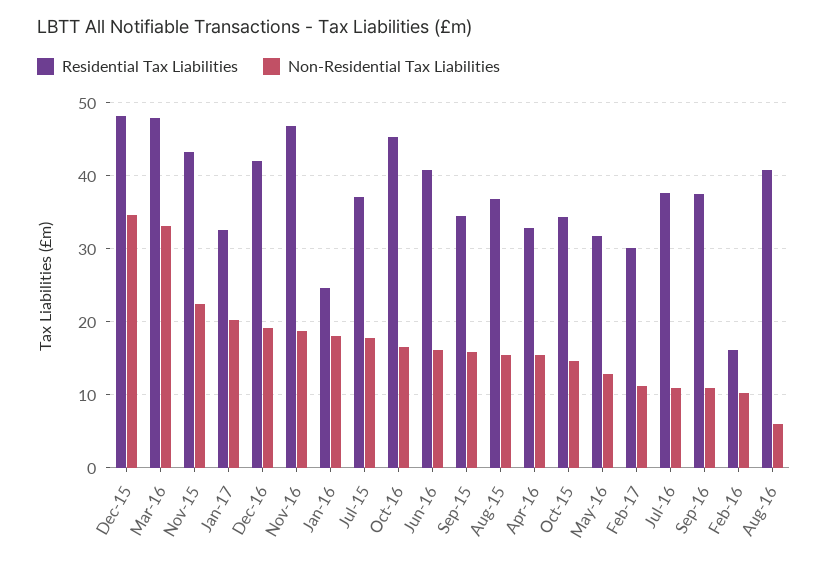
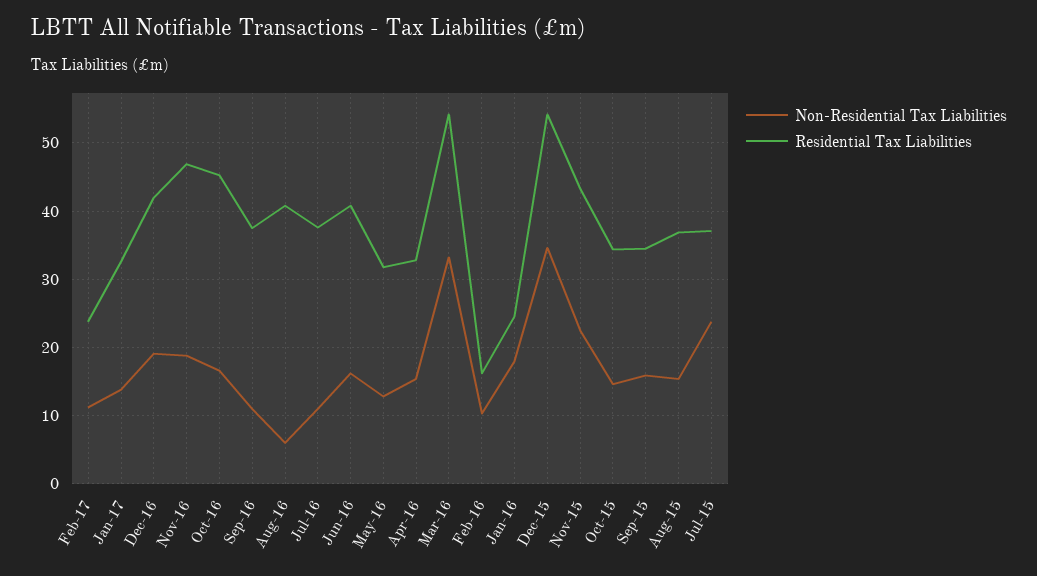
Residential Tax Liabilities, Dec-15: 48 -> 54
Residential Tax Liabilities, Mar-16: 48 -> 54
Non-Residential Tax Liabilities, Jan-17: 20 -> 14
Non-Residential Tax Liabilities, Jul-15: 18 -> 24
Residential Tax Liabilities, Feb-17: 30 -> 24

